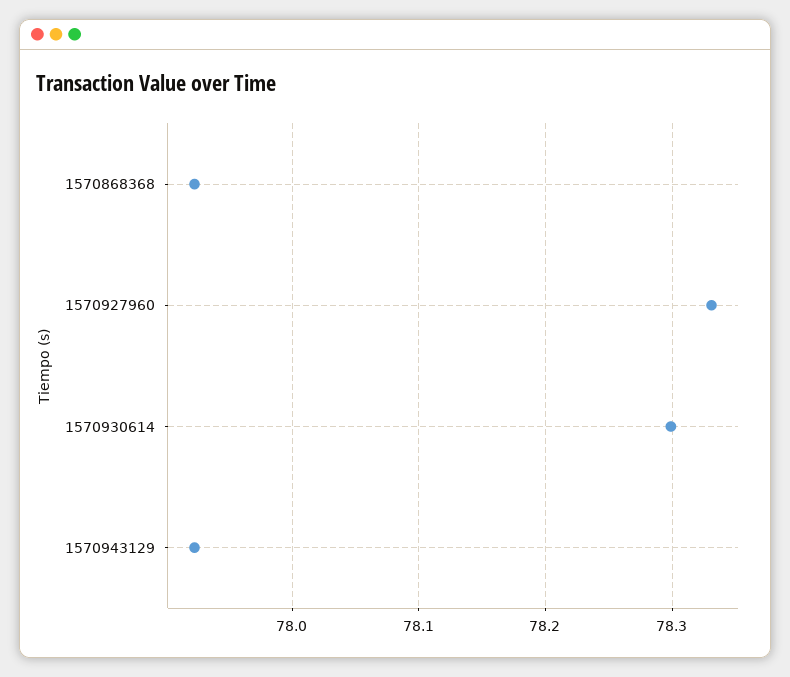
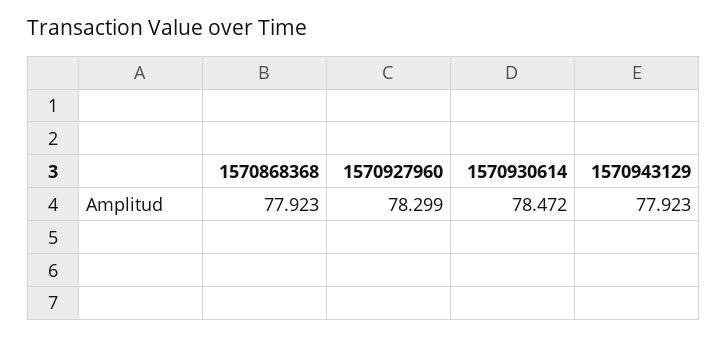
1570927960: 78.33 -> 78.299
1570930614: 78.3 -> 78.472

